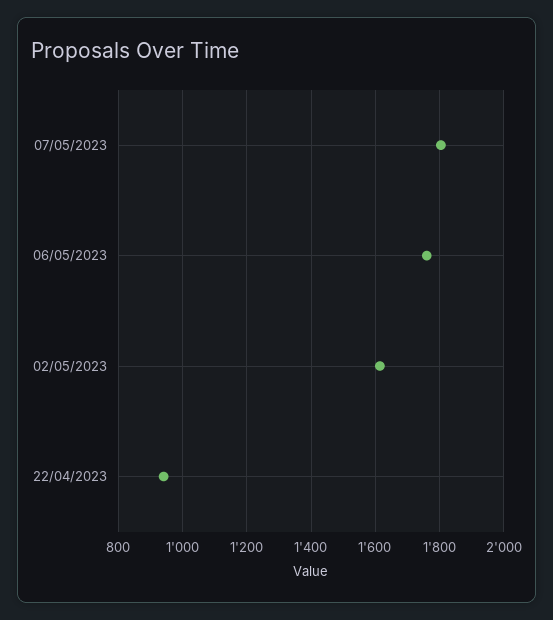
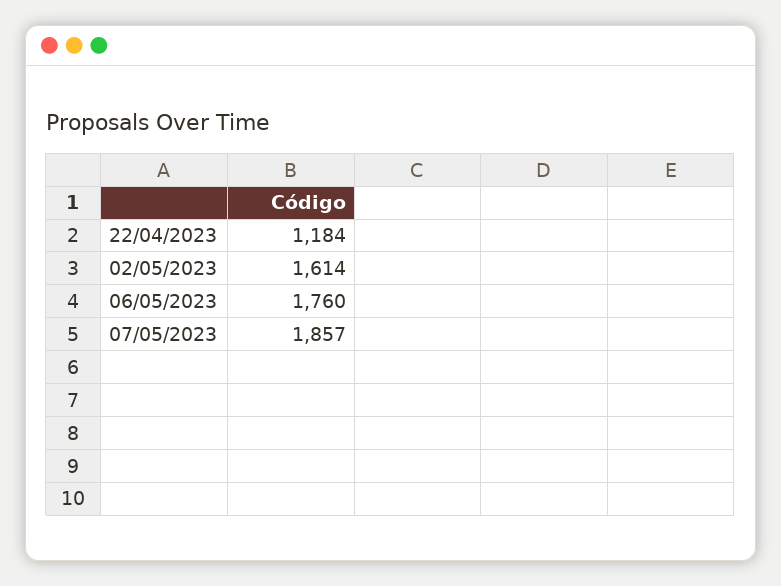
07/05/2023: 1800 -> 1857
22/04/2023: 940 -> 1184

